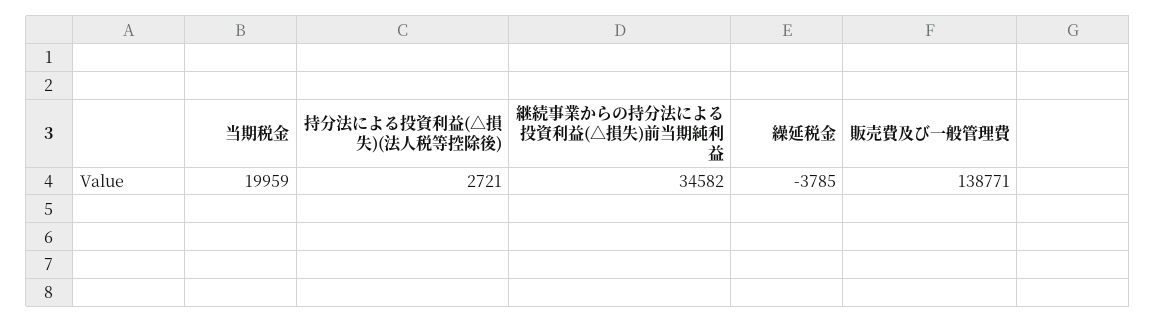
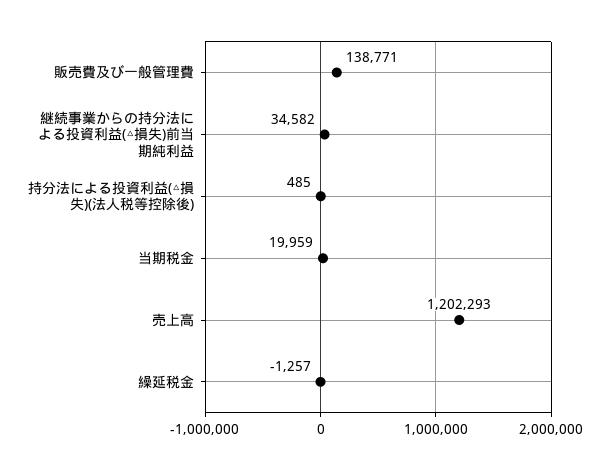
持分法による投資利益(△損失)(法人税等控除後): 2721 -> 485
繰延税金: -3785 -> -1257
売上高: none -> 1202293

